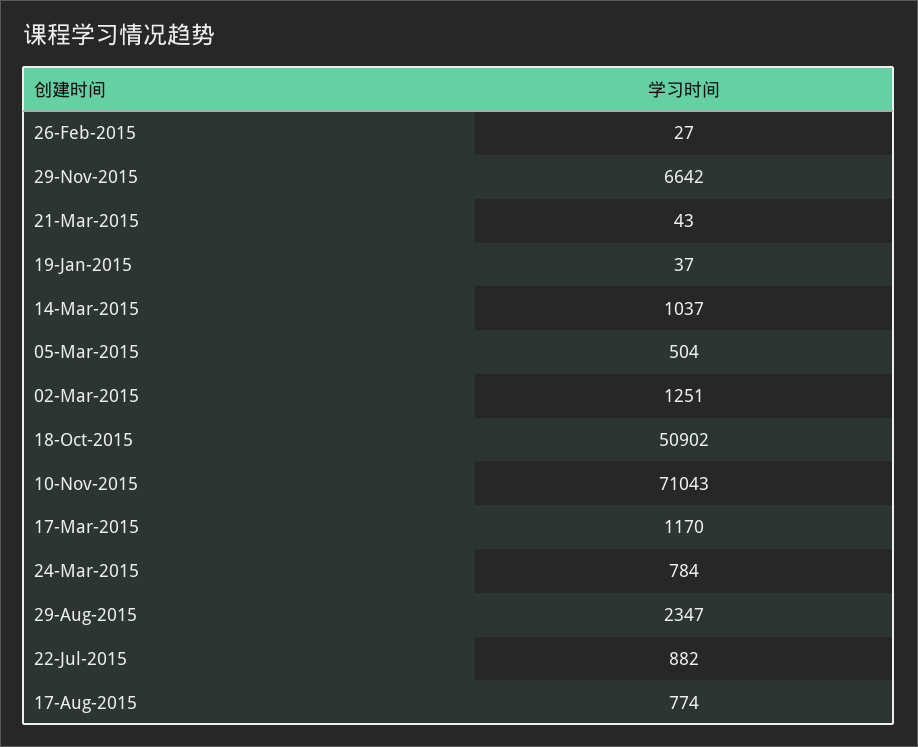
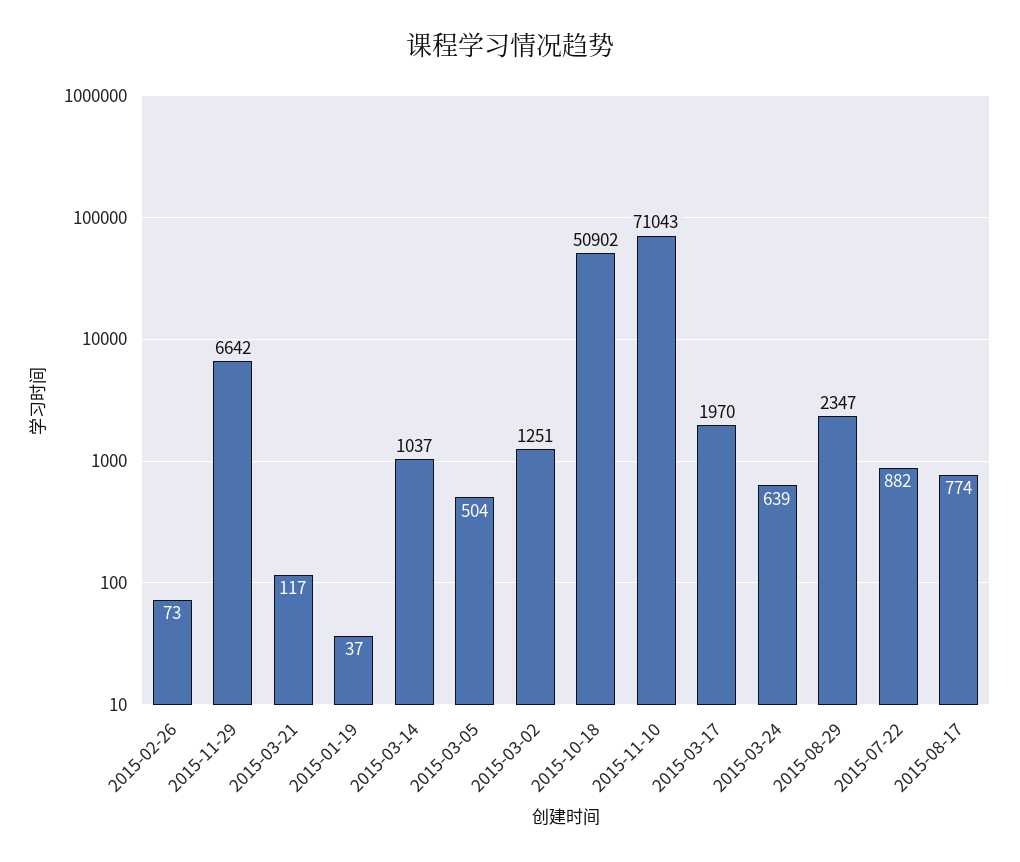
26-Feb-2015: 27 -> 73
21-Mar-2015: 43 -> 117
17-Mar-2015: 1170 -> 1970
24-Mar-2015: 784 -> 639

